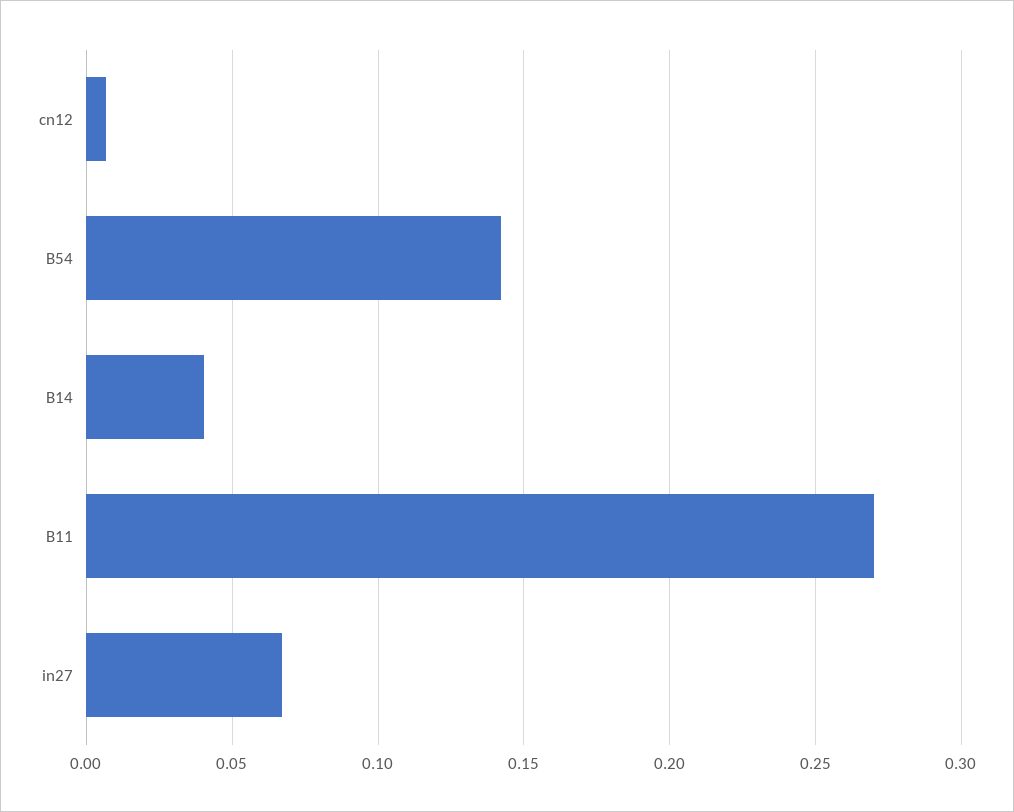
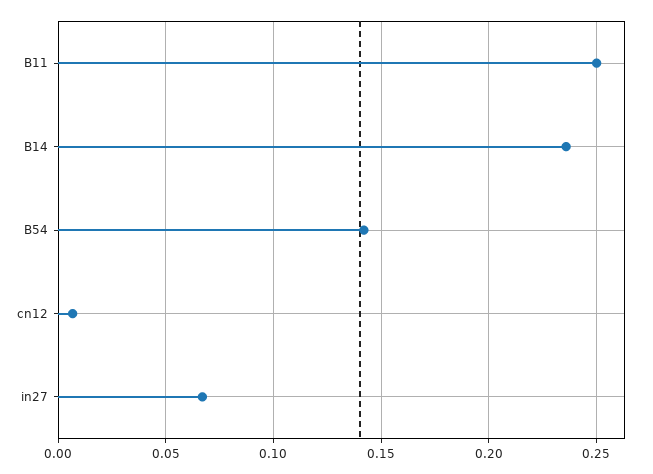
B14: 0.04 -> 0.235
B11: 0.27 -> 0.25

